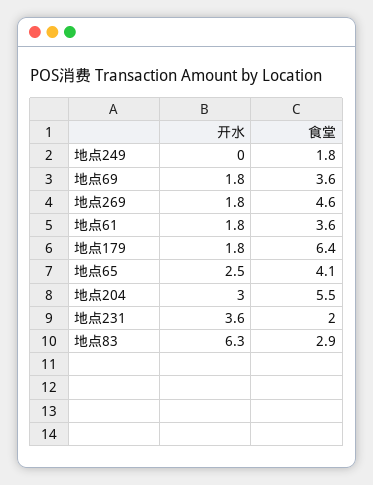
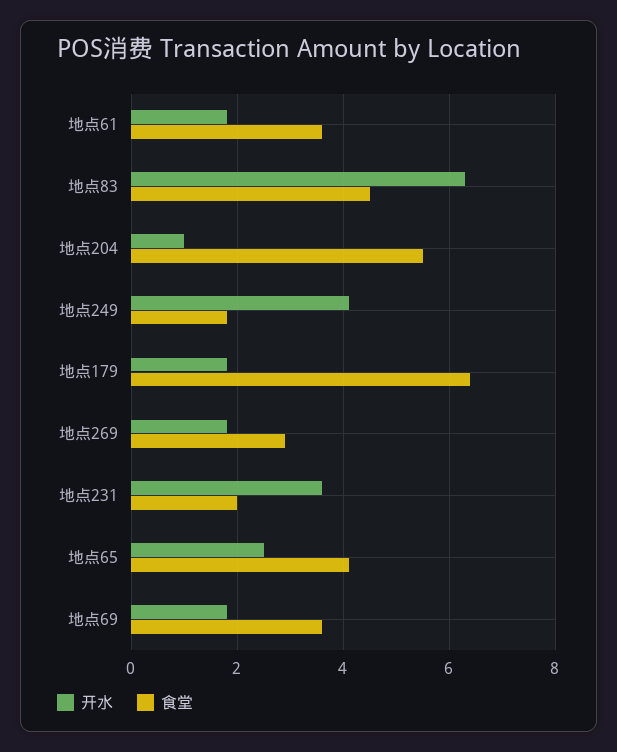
开水, 地点249: 0 -> 4
食堂, 地点269: 4.6 -> 3
开水, 地点204: 3 -> 1
食堂, 地点83: 2.9 -> 4.5

